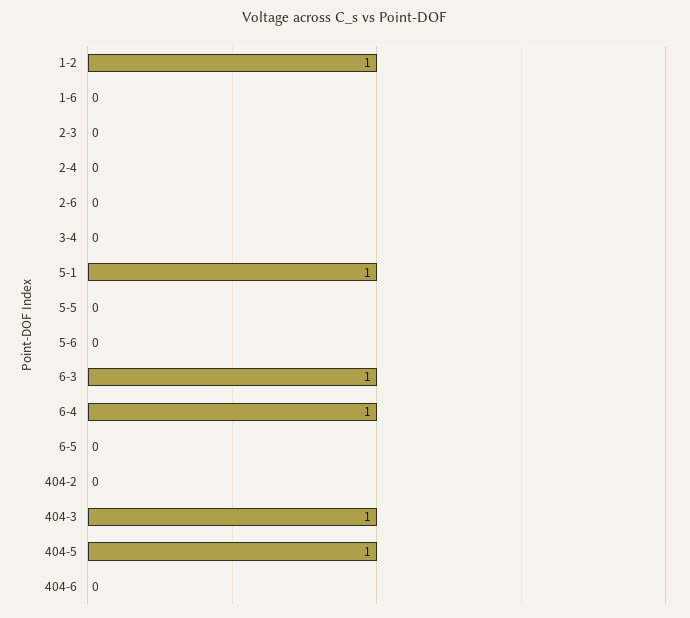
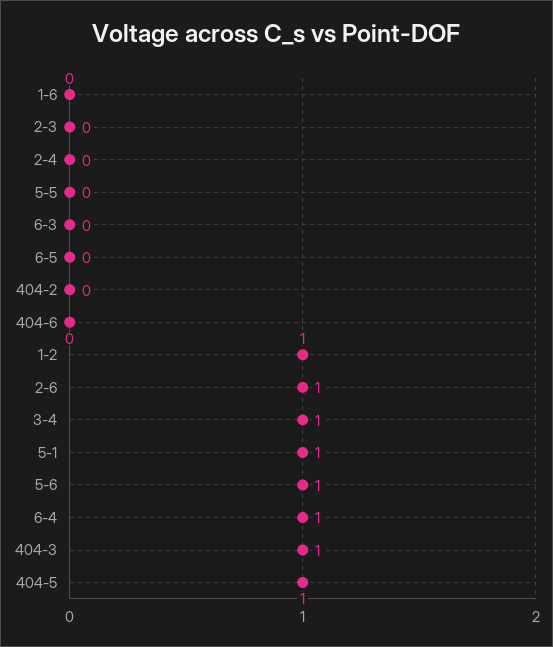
2-6: 0 -> 1
3-4: 0 -> 1
5-6: 0 -> 1
6-3: 1 -> 0

